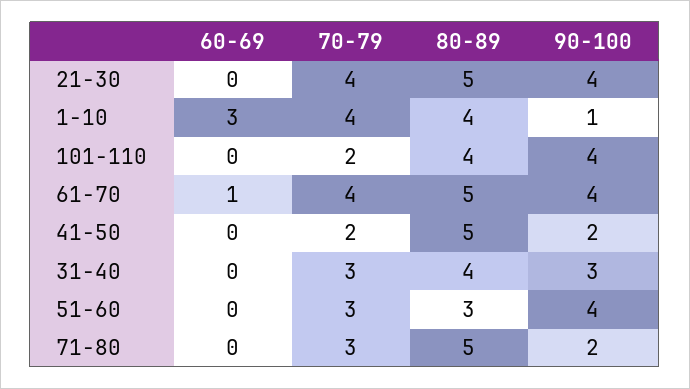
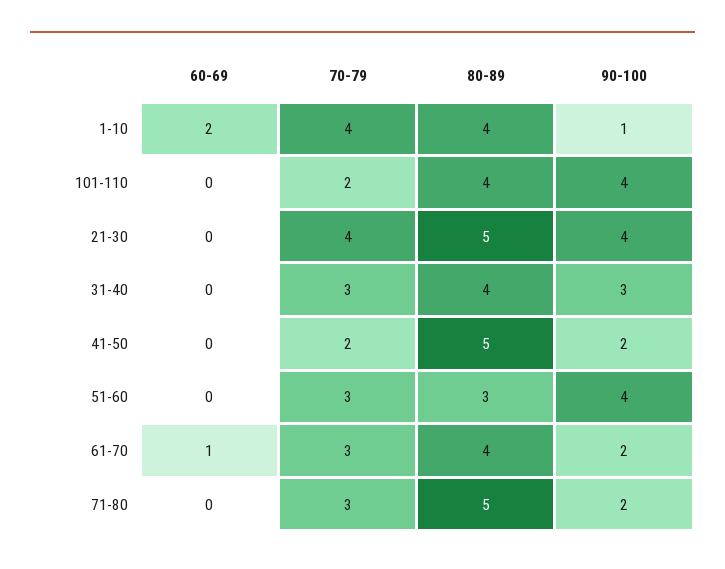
60-69, 1-10: 3 -> 2
70-79, 61-70: 4 -> 3
80-89, 61-70: 5 -> 4
90-100, 61-70: 4 -> 2

